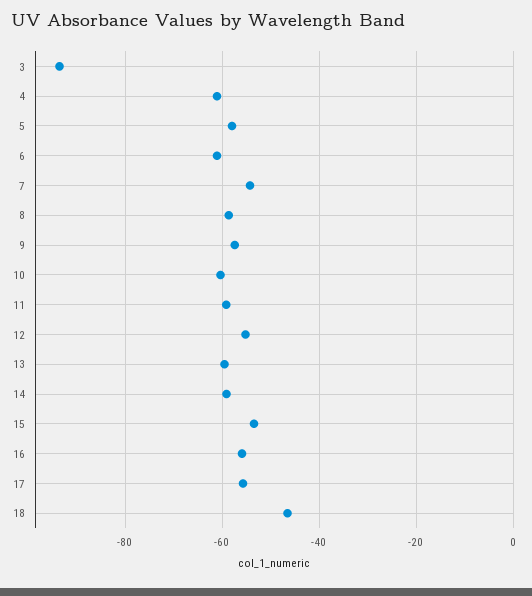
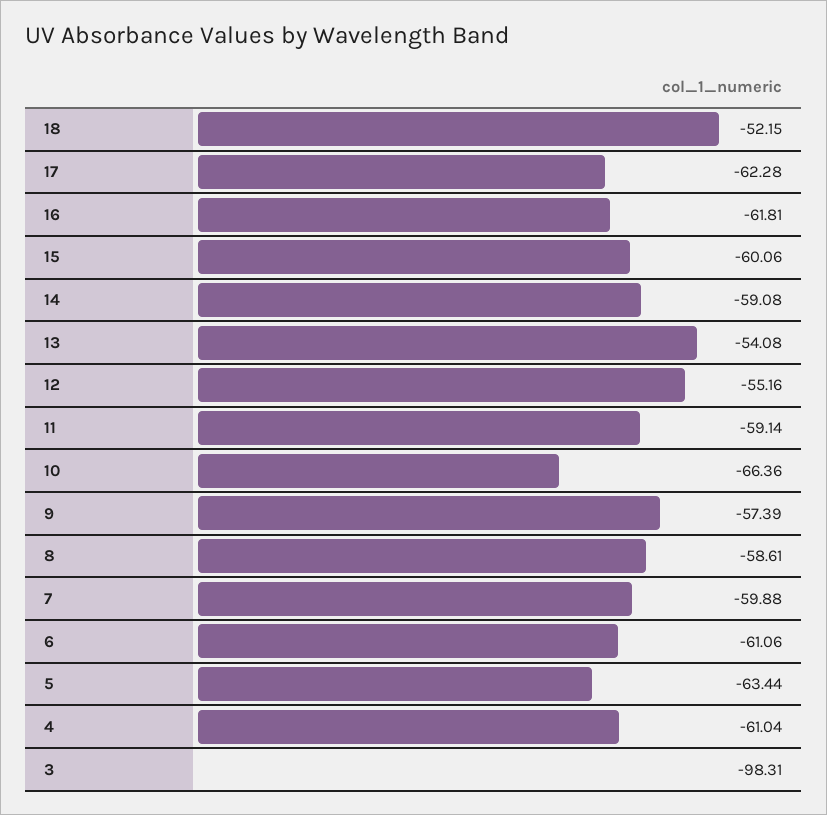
3: -94 -> -98.31
5: -58 -> -63.44
7: -54 -> -59.88
10: -60 -> -66.36
13: -60 -> -54.08
15: -54 -> -60.06
16: -56 -> -61.81
17: -56 -> -62.28
18: -46 -> -52.15

